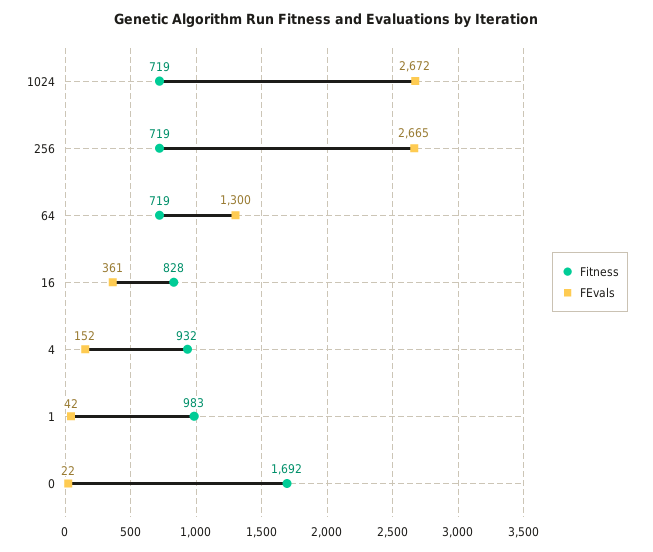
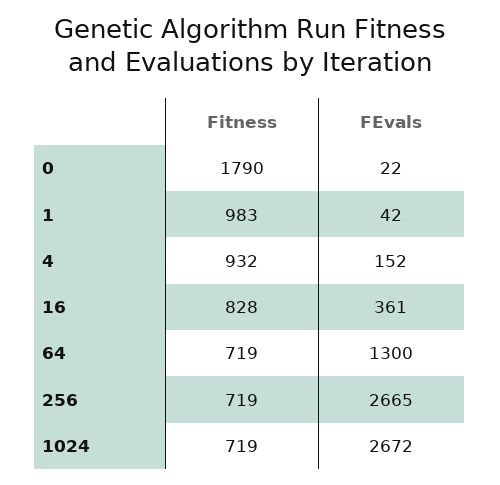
Fitness, 0: 1692 -> 1790

